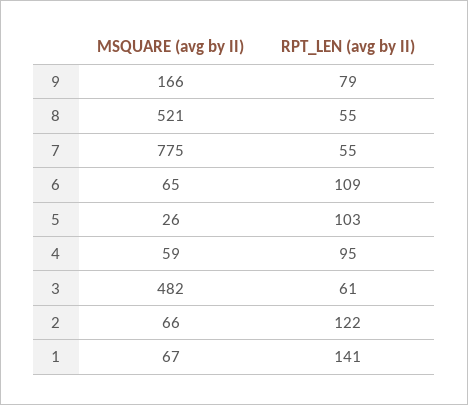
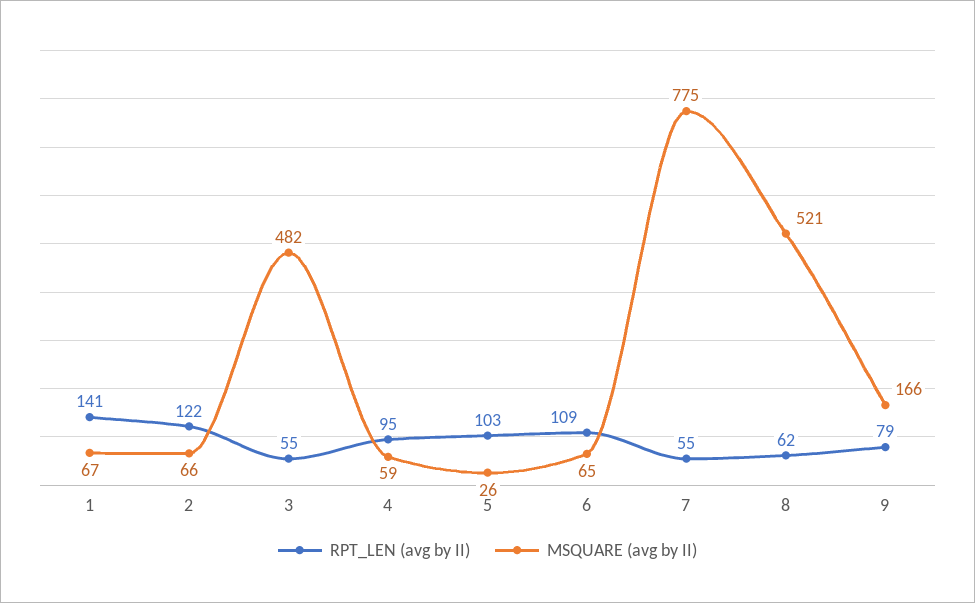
RPT_LEN (avg by II), 8: 55 -> 62
RPT_LEN (avg by II), 3: 61 -> 55

